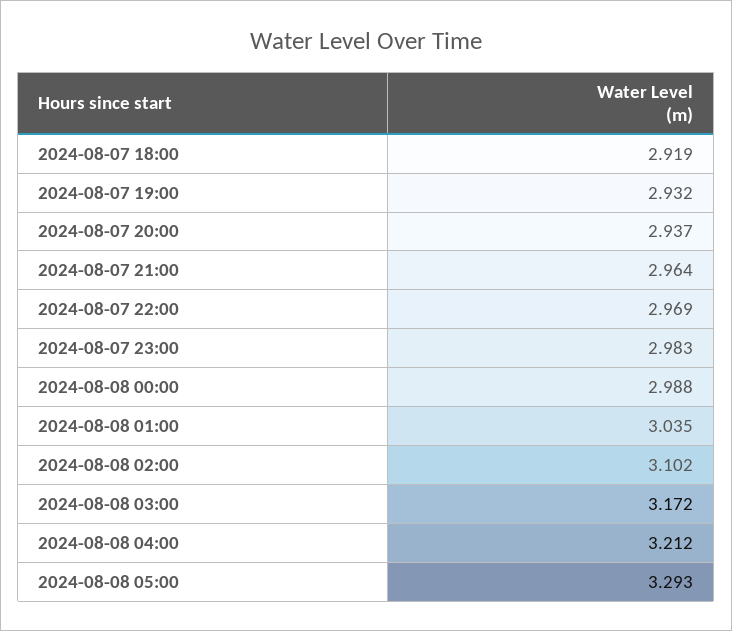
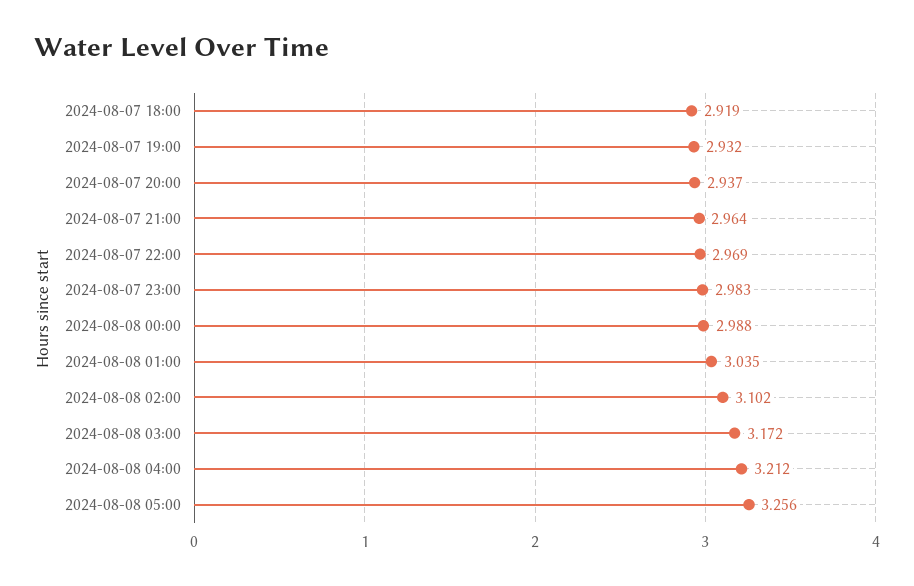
2024-08-08 05:00: 3.293 -> 3.256

